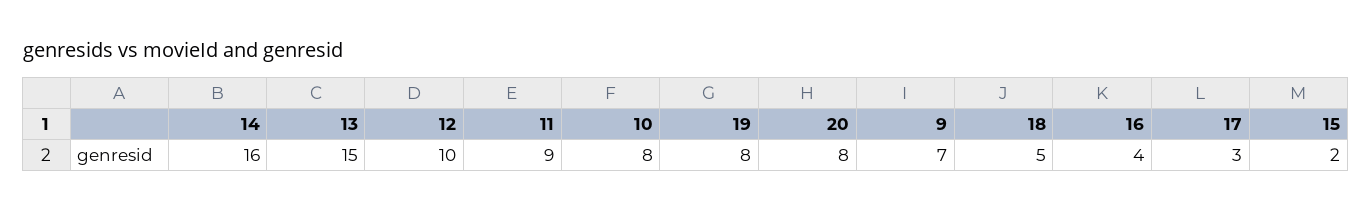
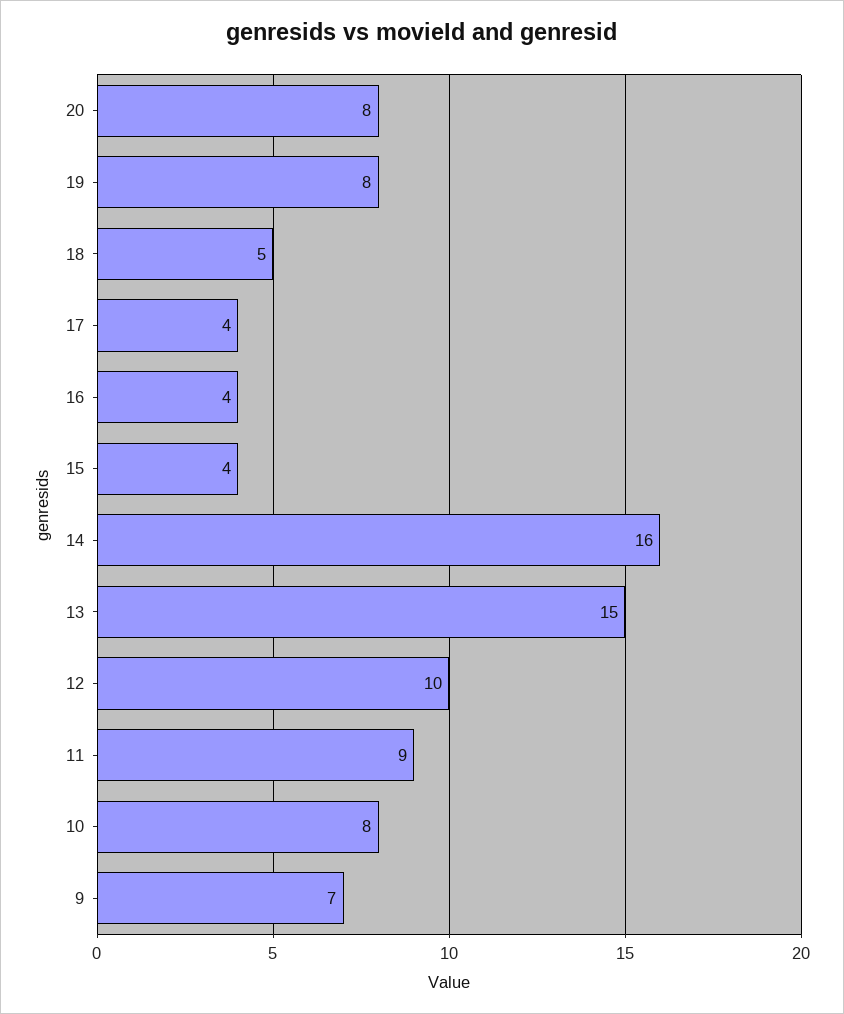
17: 3 -> 4
15: 2 -> 4

